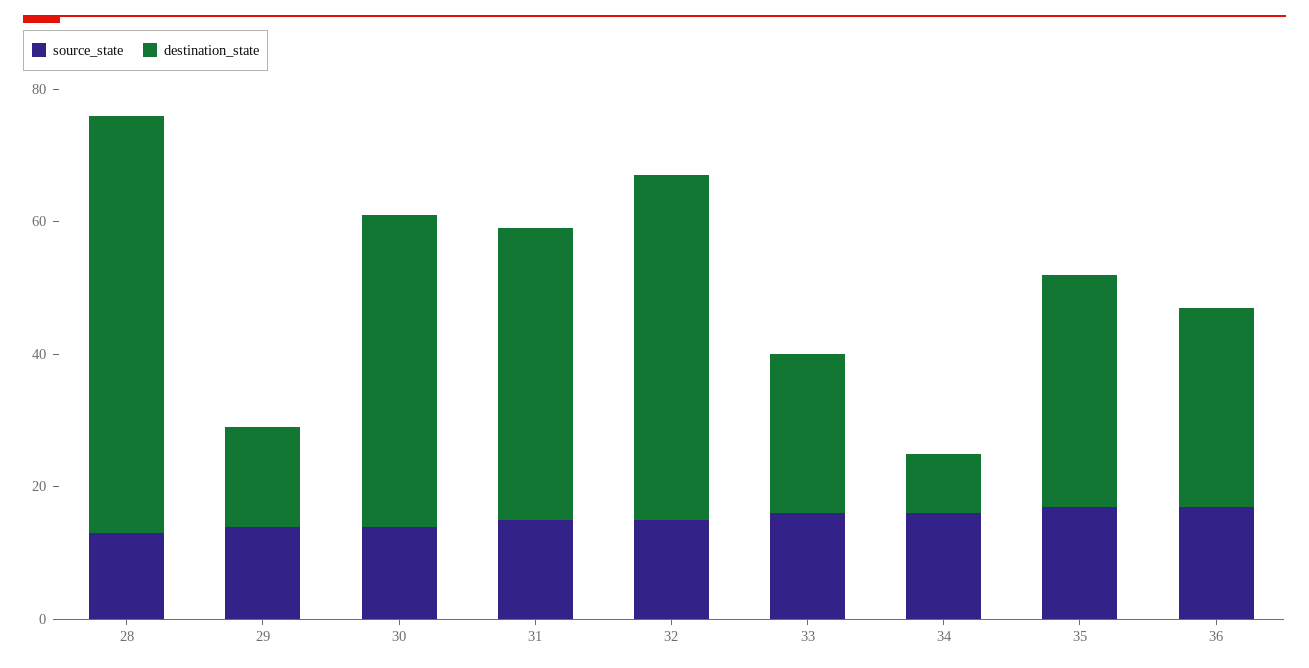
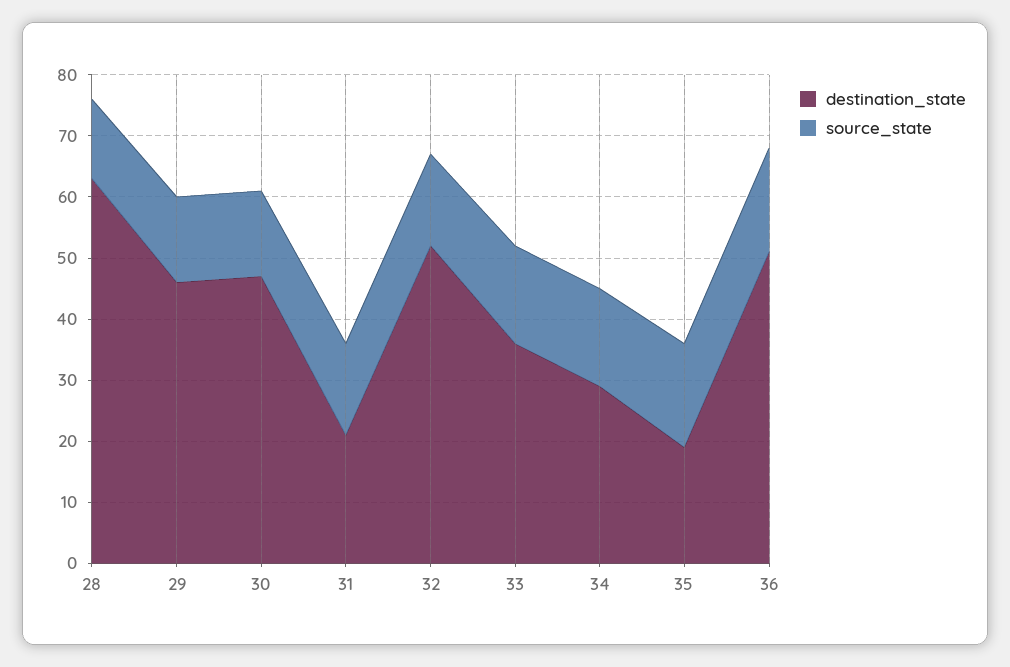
destination_state, 29: 15 -> 45
destination_state, 31: 45 -> 20
destination_state, 33: 25 -> 35
destination_state, 34: 10 -> 30
destination_state, 35: 35 -> 20
destination_state, 36: 30 -> 50

